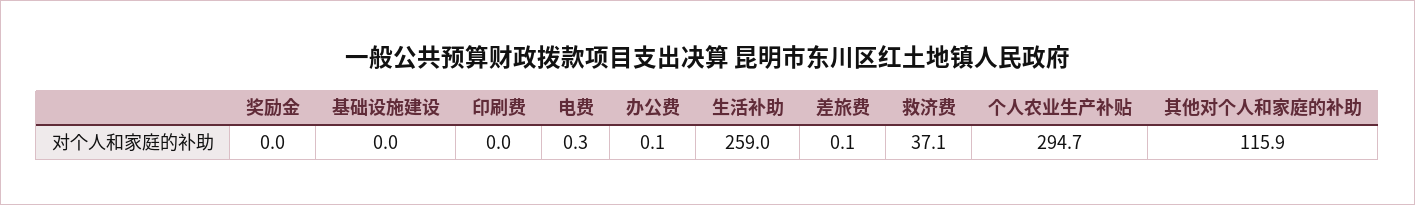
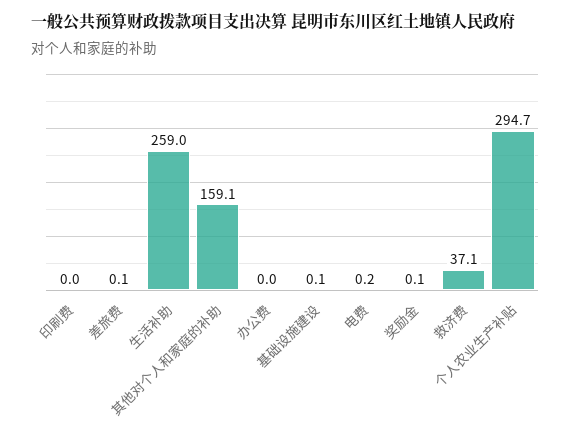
奖励金: 0 -> 0.1
基础设施建设: 0 -> 0.1
电费: 0.3 -> 0.2
办公费: 0.1 -> 0
其他对个人和家庭的补助: 115.9 -> 159.1

